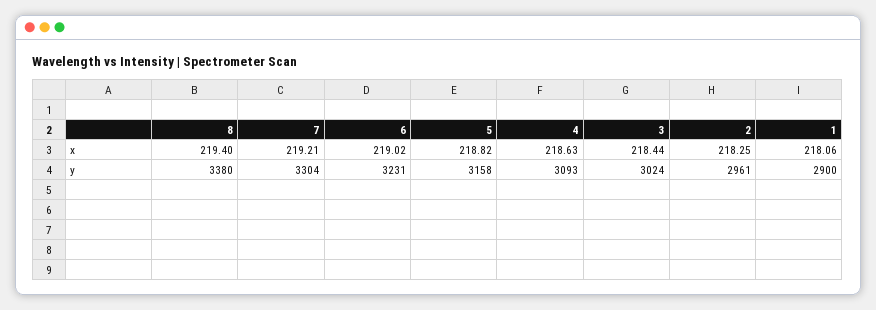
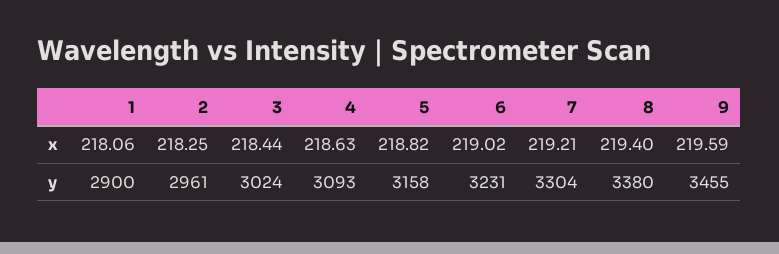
9, x: none -> 219.59
9, y: none -> 3455

